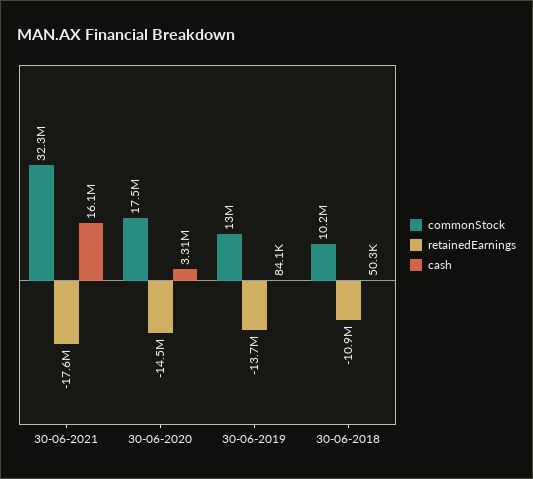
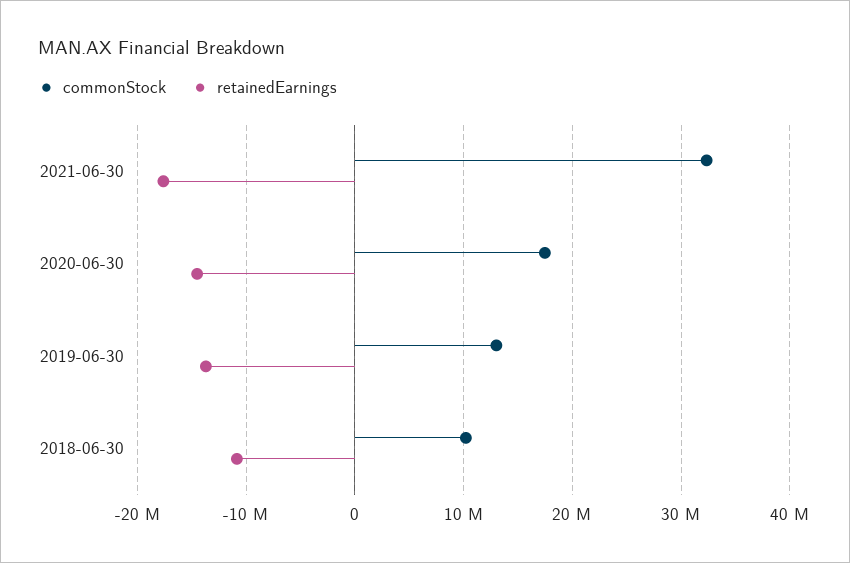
cash, 30-06-2021: 16100000 -> none
cash, 30-06-2020: 3310000 -> none
cash, 30-06-2019: 84100 -> none
cash, 30-06-2018: 50300 -> none

